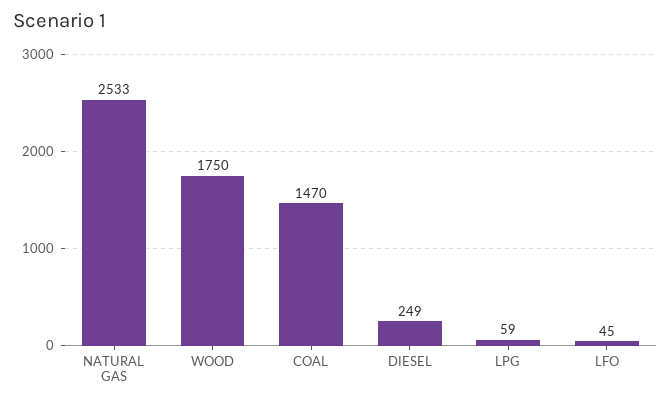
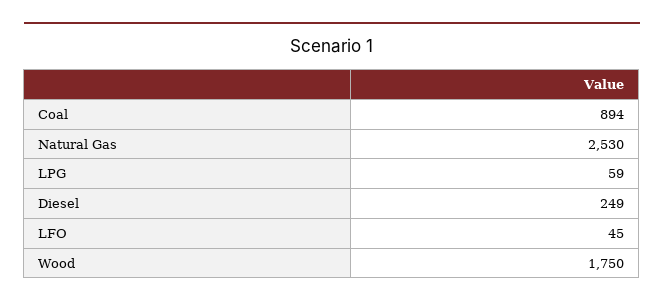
NATURAL GAS: 2533 -> 2530
COAL: 1470 -> 894

